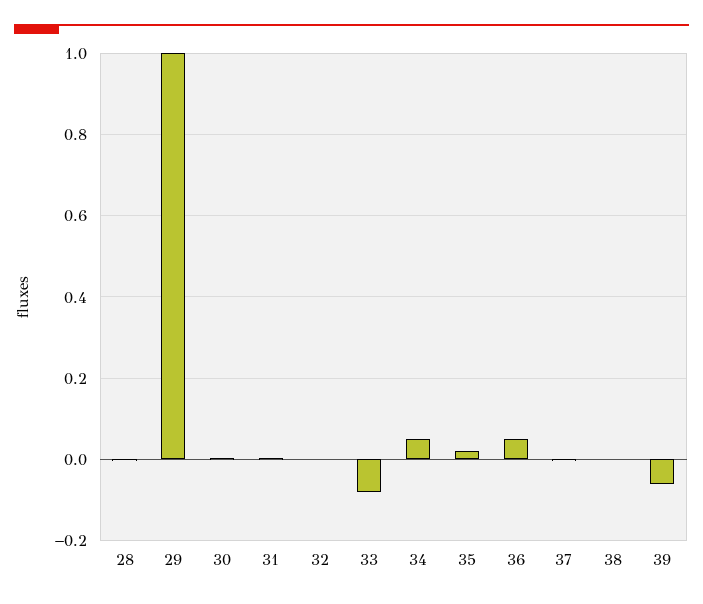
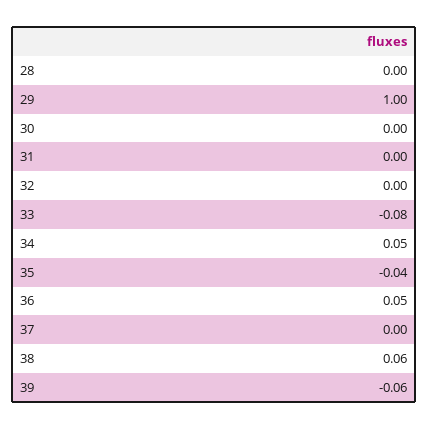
35: 0.02 -> -0.04
38: 0 -> 0.06

